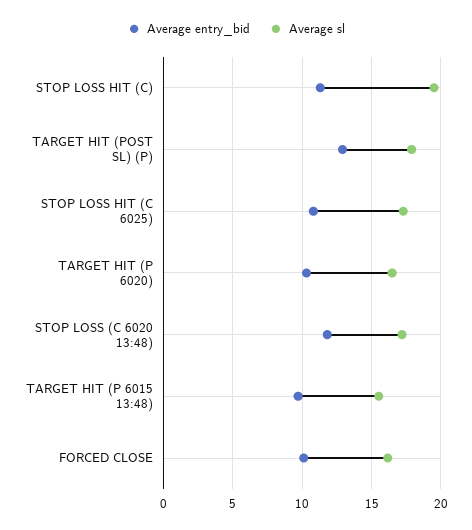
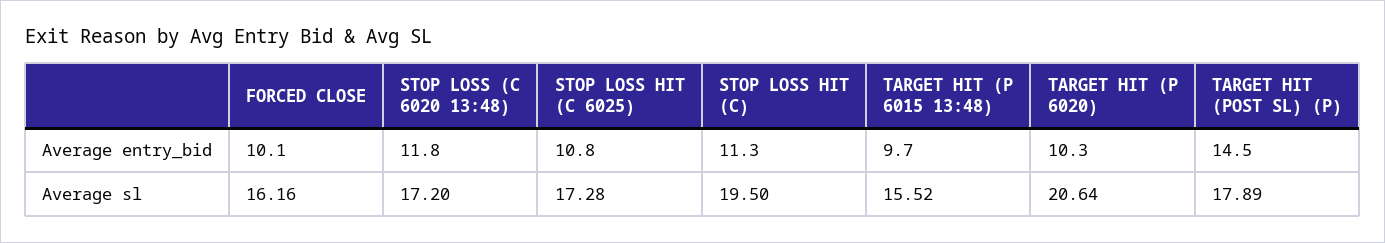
Average entry_bid, TARGET HIT (POST SL) (P): 13 -> 14.5
Average sl, TARGET HIT (P 6020): 16.5 -> 20.64

